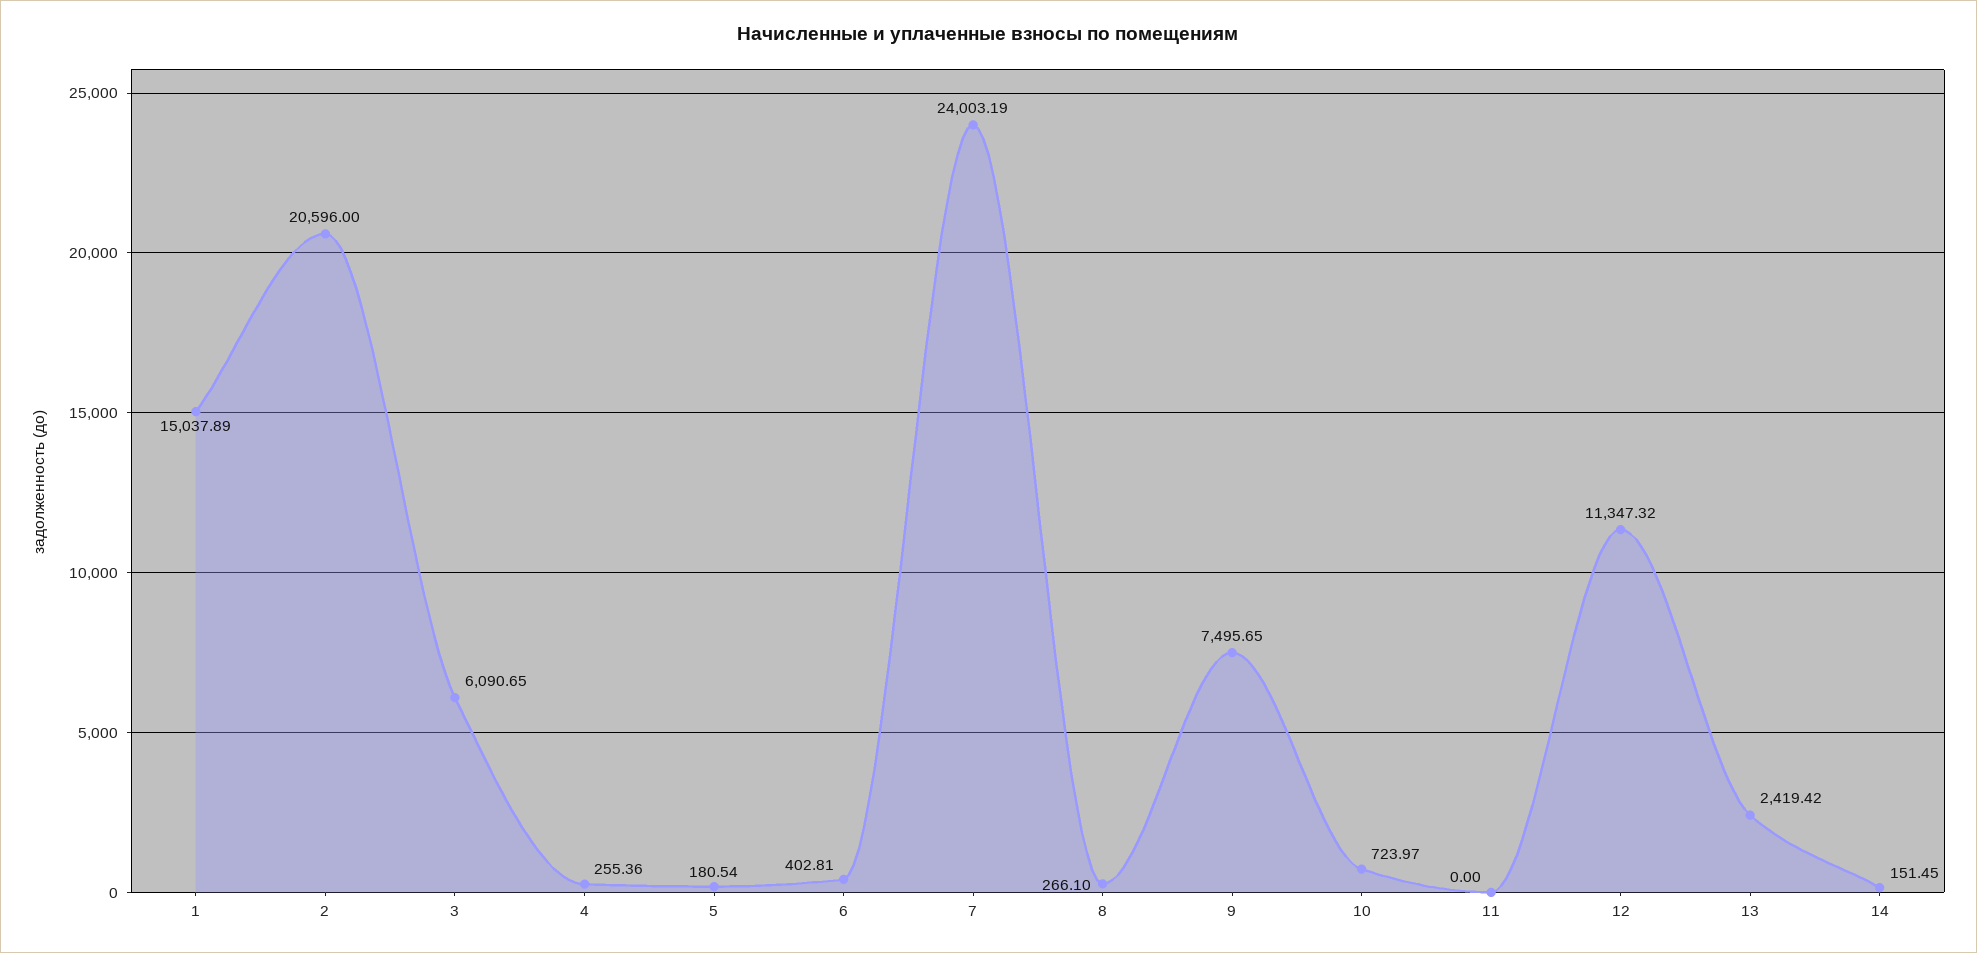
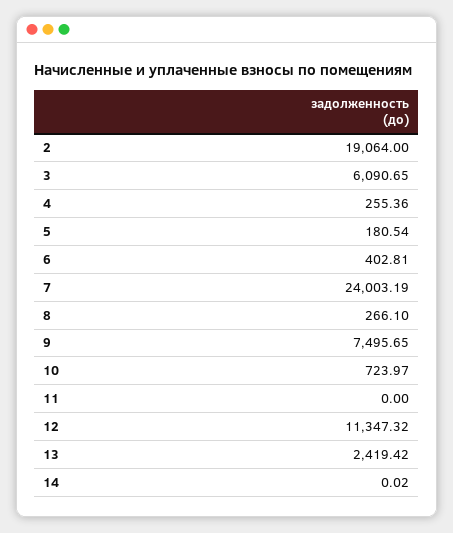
1: 15037.89 -> none
2: 20596 -> 19064
14: 151.45 -> 0.02

